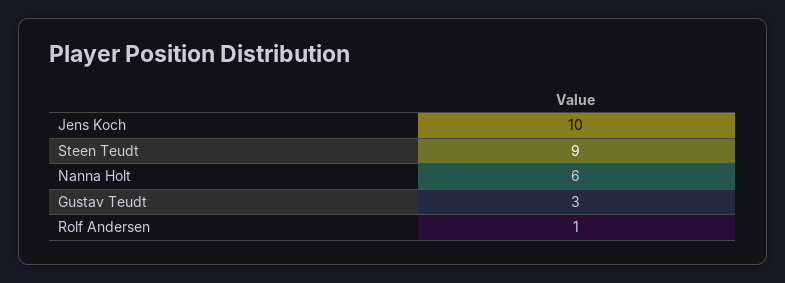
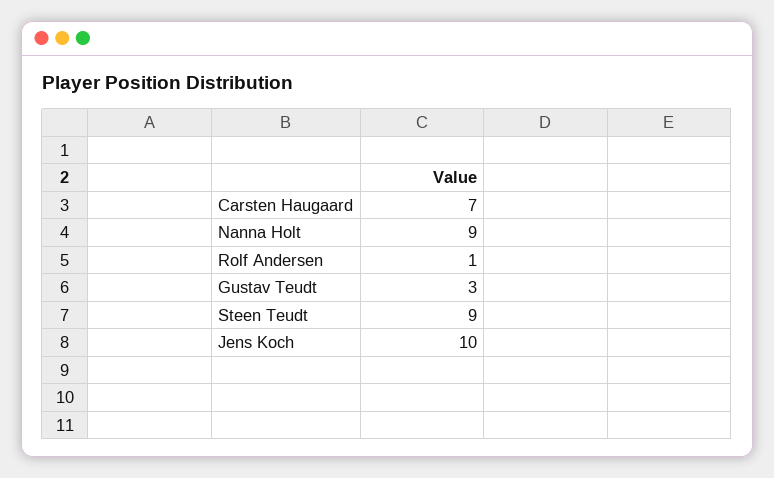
Nanna Holt: 6 -> 9
Carsten Haugaard: none -> 7

